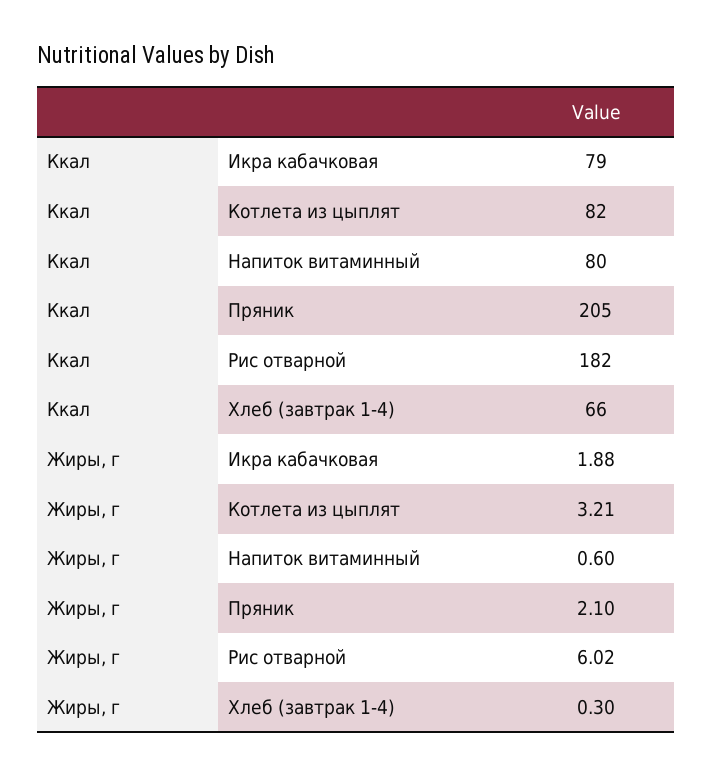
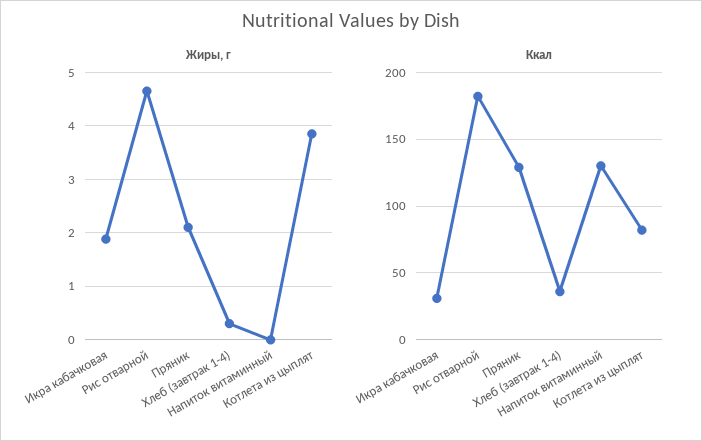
Ккал, Икра кабачковая: 79 -> 30
Ккал, Напиток витаминный: 80 -> 130
Ккал, Пряник: 205 -> 130
Ккал, Хлеб (завтрак 1-4): 66 -> 35
Жиры, г, Котлета из цыплят: 3.21 -> 3.8
Жиры, г, Напиток витаминный: 0.6 -> 0
Жиры, г, Рис отварной: 6.02 -> 4.6

